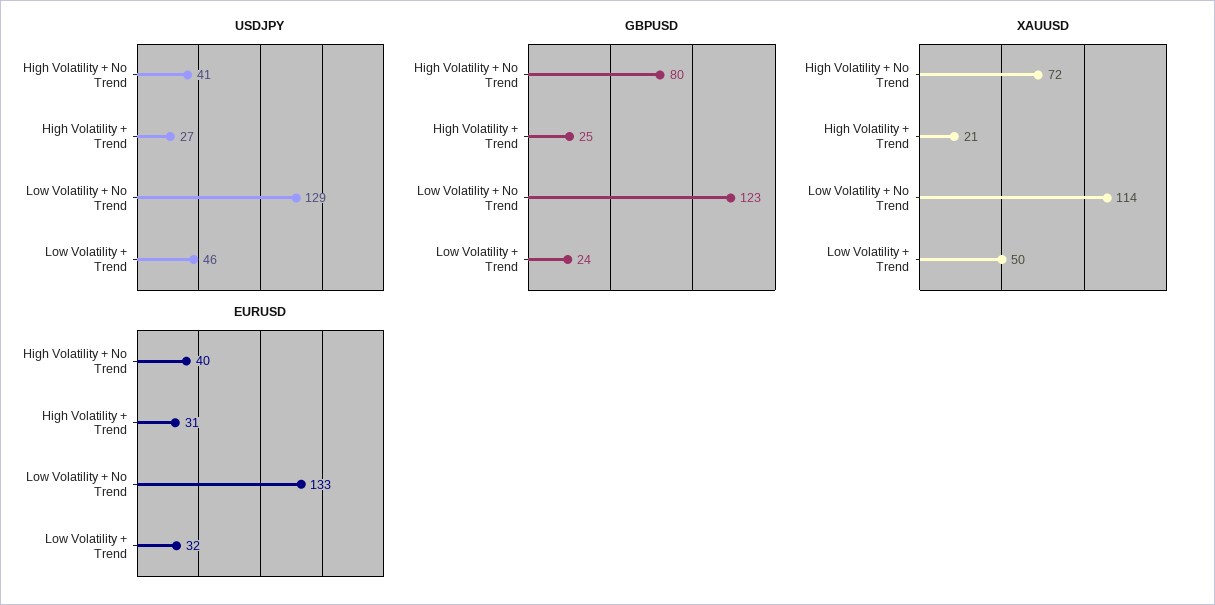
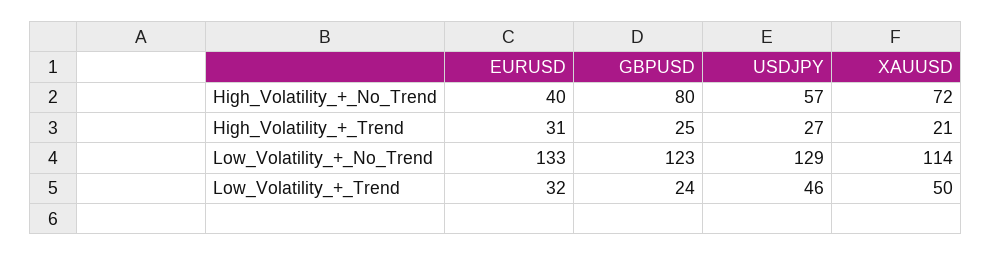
USDJPY, High Volatility + No Trend: 41 -> 57

